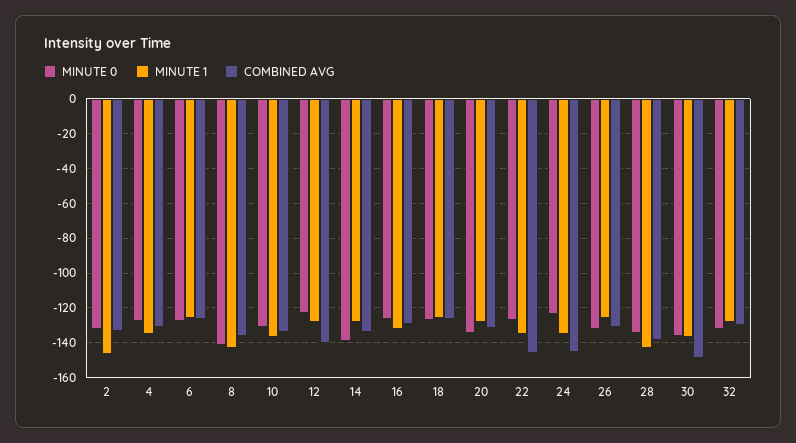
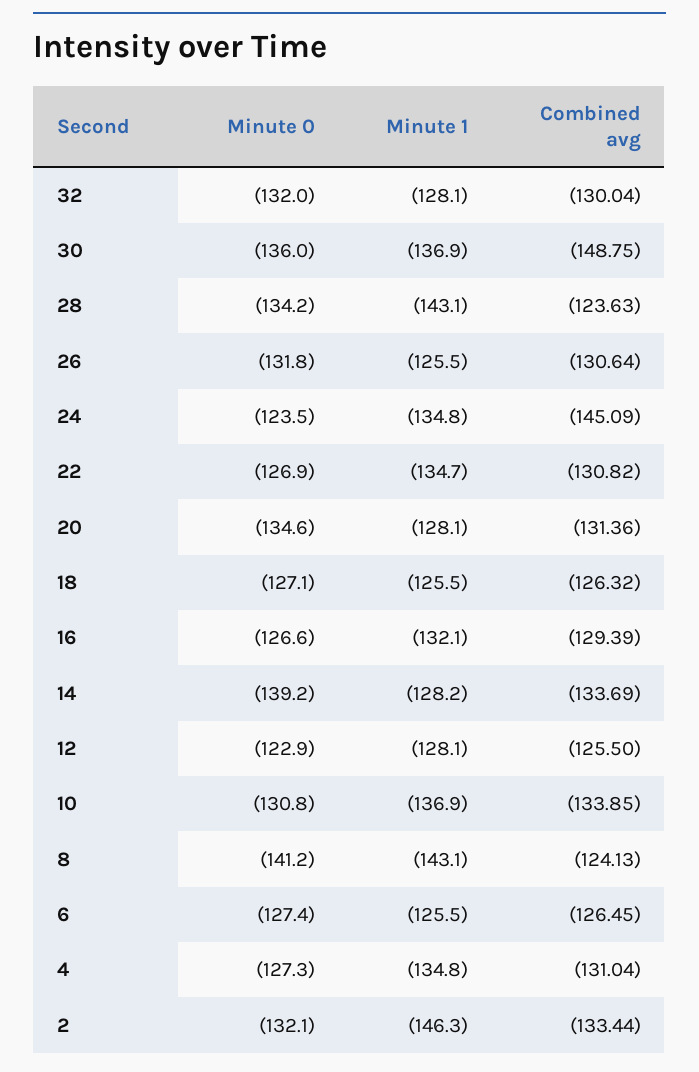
COMBINED AVG, 8: -135 -> -124.13
COMBINED AVG, 12: -140 -> -125.5
COMBINED AVG, 22: -145 -> -130.82
COMBINED AVG, 28: -140 -> -123.63

